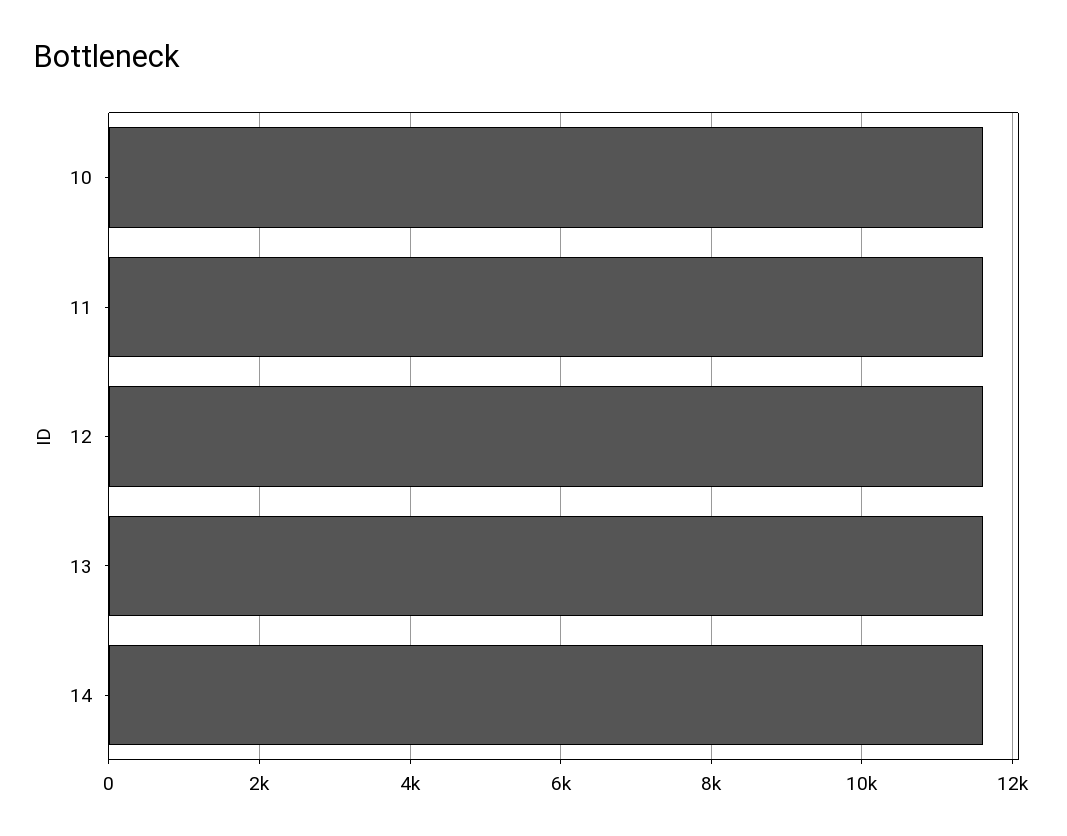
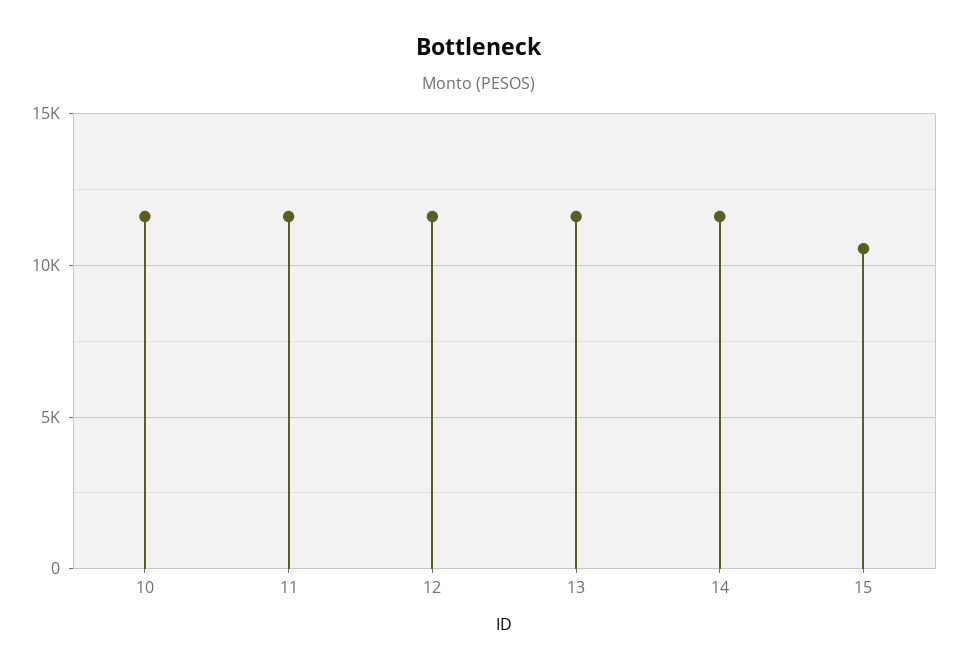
15: none -> 10500

